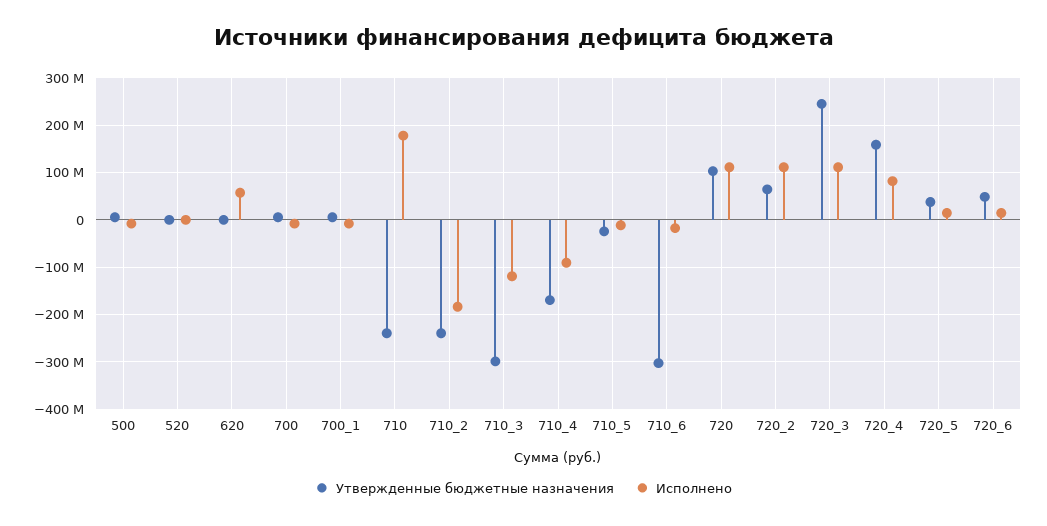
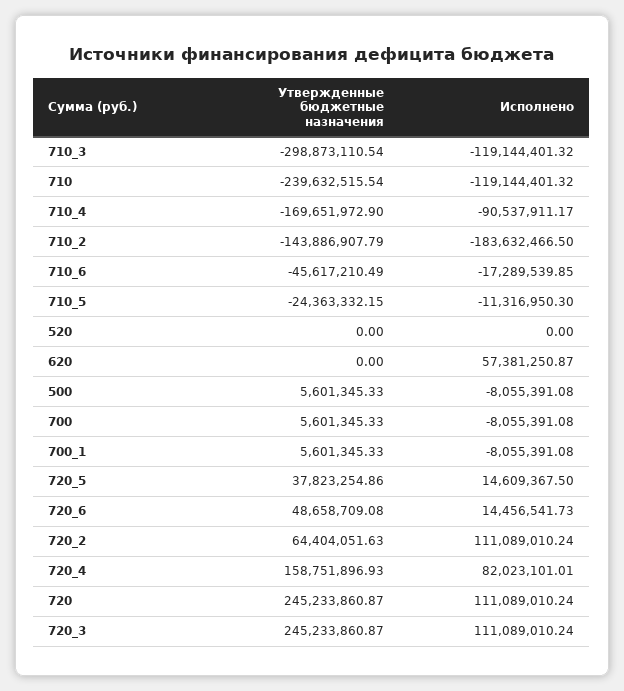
Исполнено, 710: 180000000 -> -119144401.32
Утвержденные бюджетные назначения, 710_2: -240000000 -> -143886907.79
Утвержденные бюджетные назначения, 710_6: -300000000 -> -45617210.49
Утвержденные бюджетные назначения, 720: 100000000 -> 245233860.87

